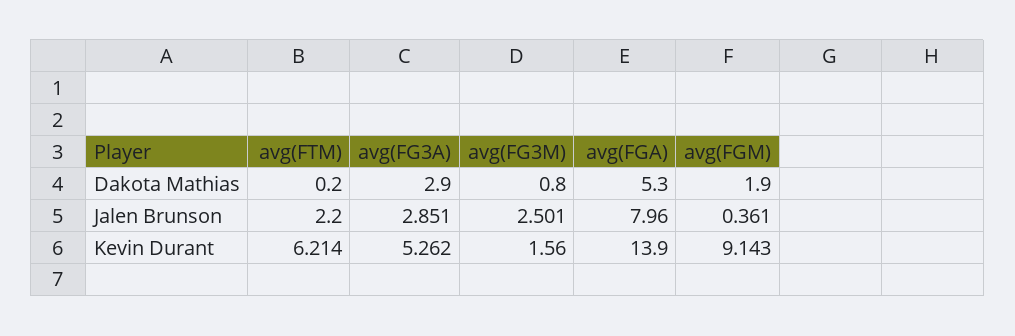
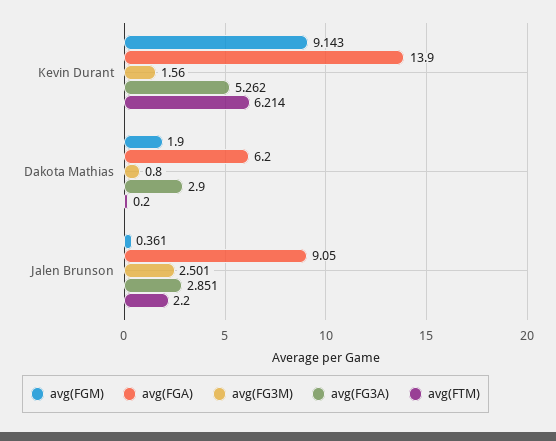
avg(FGA), Dakota Mathias: 5.3 -> 6.2
avg(FGA), Jalen Brunson: 7.96 -> 9.05

